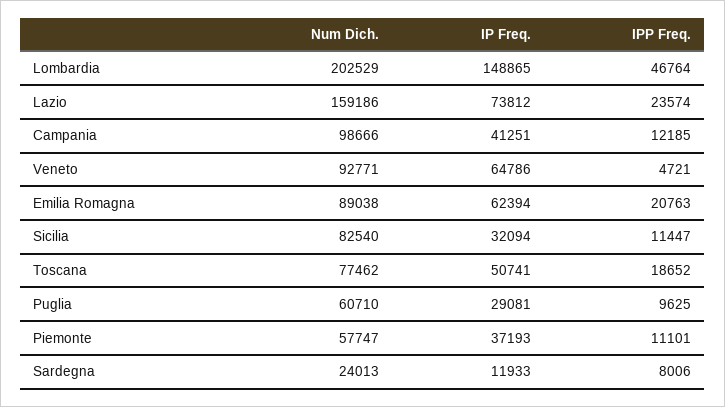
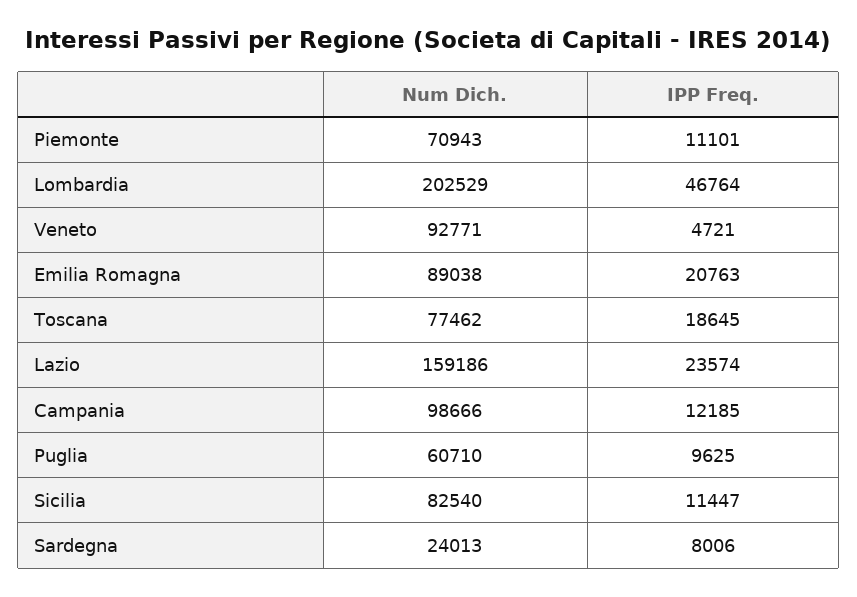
IP Freq., Lombardia: 148865 -> none
IP Freq., Lazio: 73812 -> none
IP Freq., Campania: 41251 -> none
IP Freq., Veneto: 64786 -> none
IP Freq., Emilia Romagna: 62394 -> none
IP Freq., Sicilia: 32094 -> none
IP Freq., Toscana: 50741 -> none
IPP Freq., Toscana: 18652 -> 18645
IP Freq., Puglia: 29081 -> none
Num Dich., Piemonte: 57747 -> 70943
IP Freq., Piemonte: 37193 -> none
IP Freq., Sardegna: 11933 -> none

